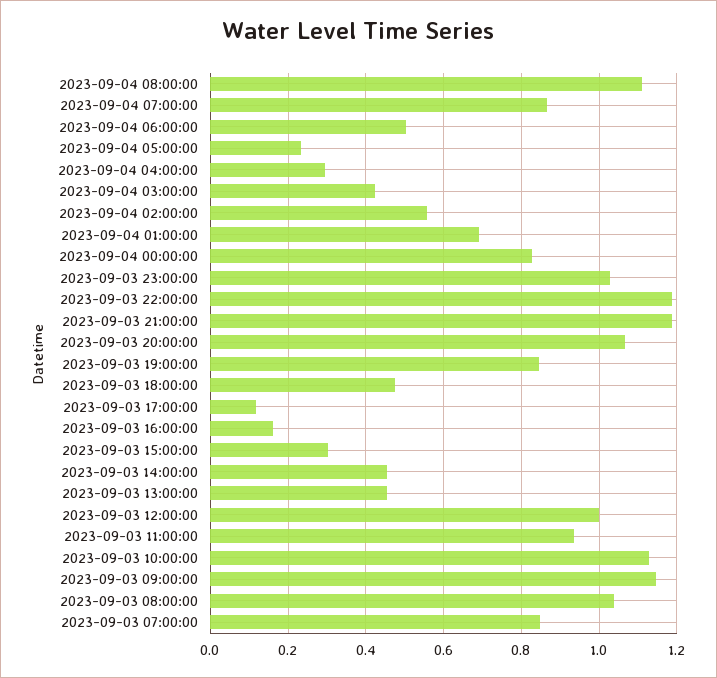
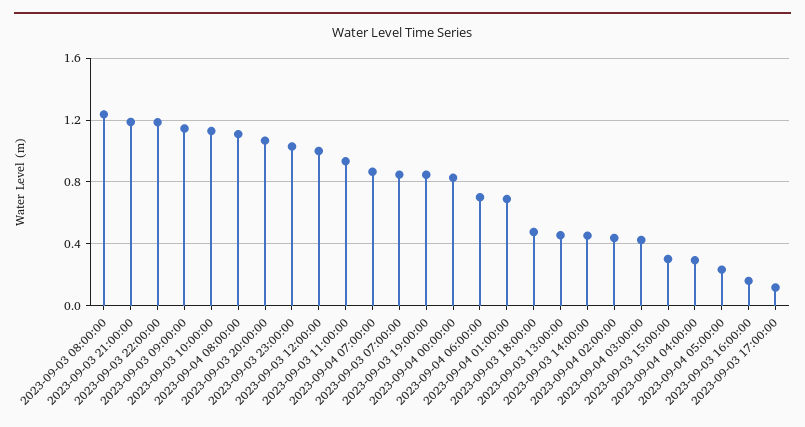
2023-09-04 06:00:00: 0.5 -> 0.7
2023-09-04 02:00:00: 0.56 -> 0.45
2023-09-03 08:00:00: 1.04 -> 1.25

